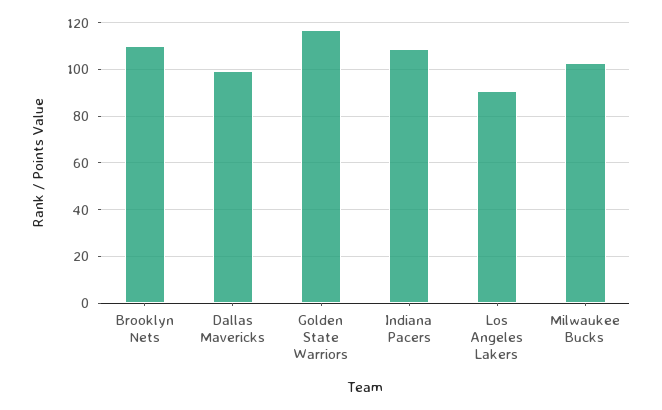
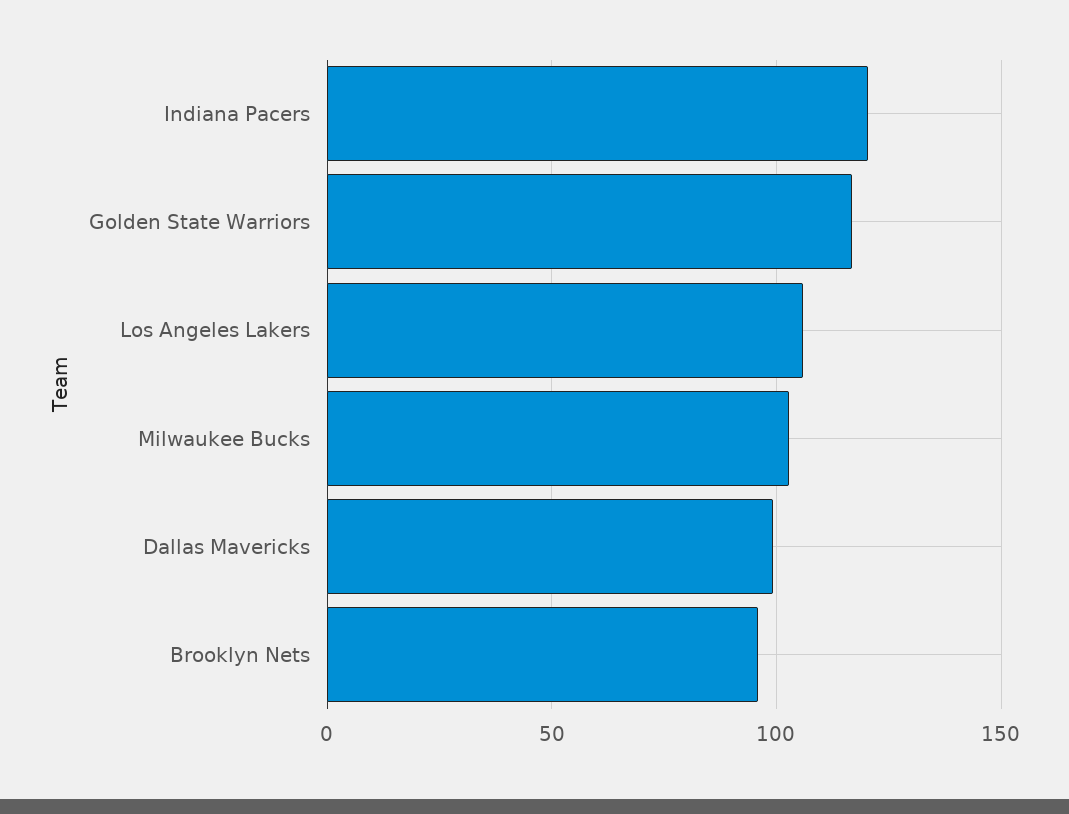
Brooklyn Nets: 110 -> 95
Indiana Pacers: 110 -> 120
Los Angeles Lakers: 90 -> 105

